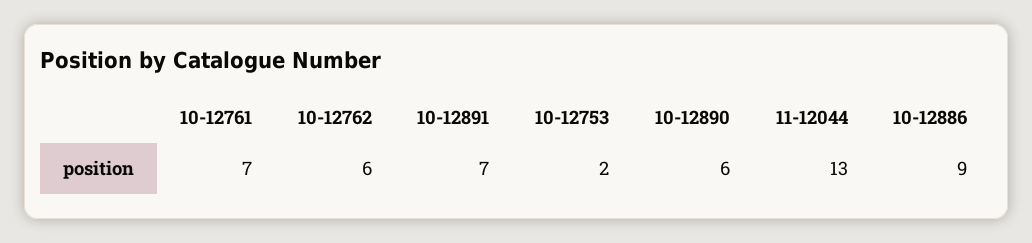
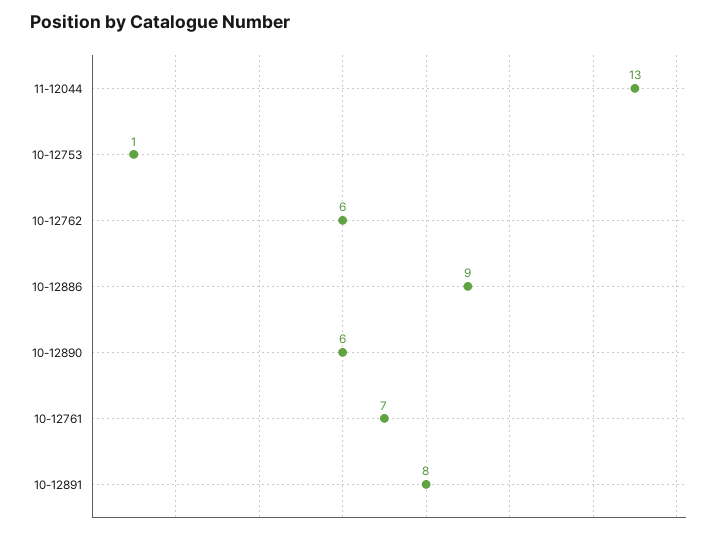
10-12891: 7 -> 8
10-12753: 2 -> 1

